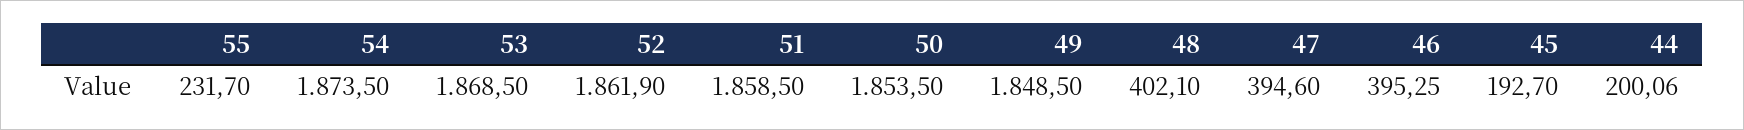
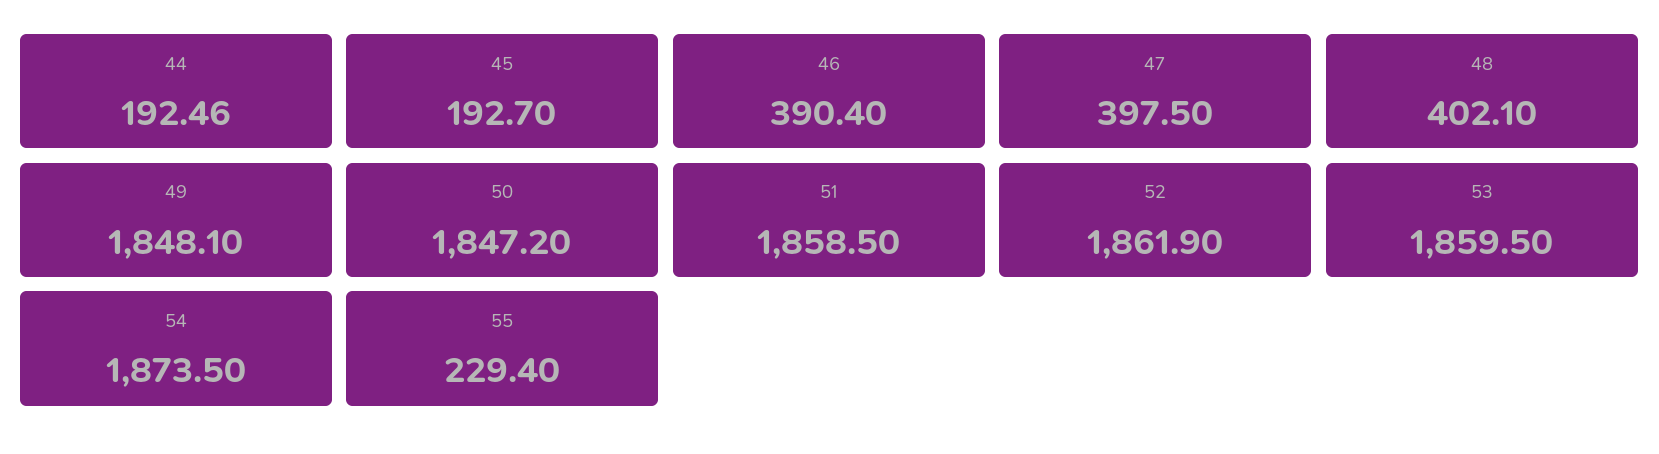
55: 231.7 -> 229.4
53: 1868.5 -> 1859.5
50: 1853.5 -> 1847.2
49: 1848.5 -> 1848.1
47: 394.6 -> 397.5
46: 395.25 -> 390.4
44: 200.06 -> 192.46

